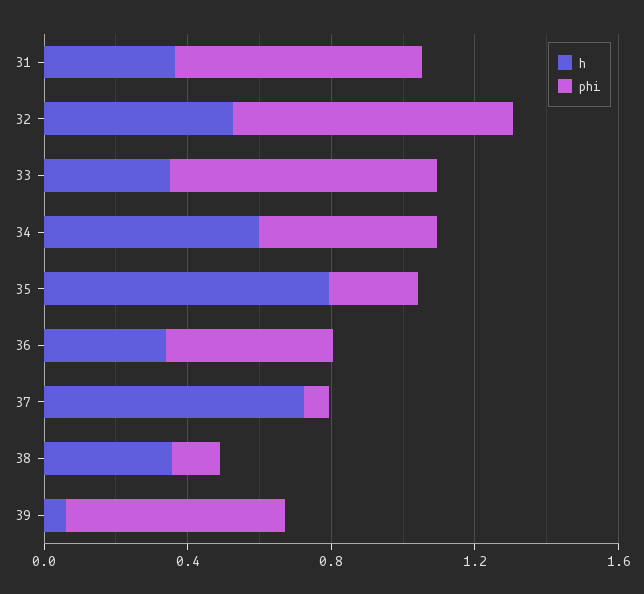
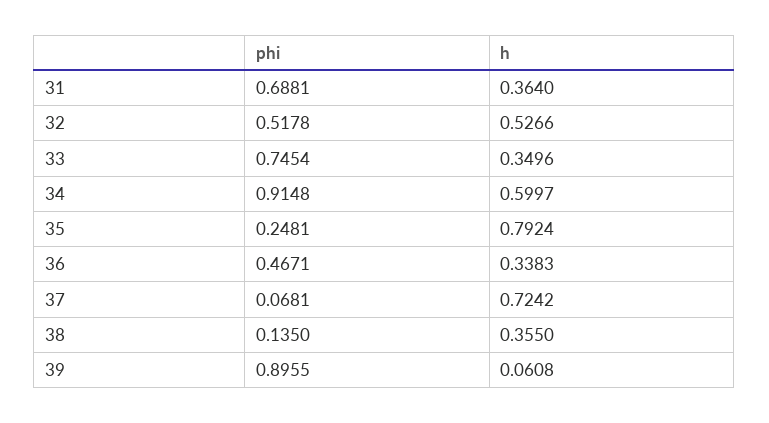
phi, 32: 0.8 -> 0.5178
phi, 34: 0.5 -> 0.9148
phi, 39: 0.6 -> 0.8955

